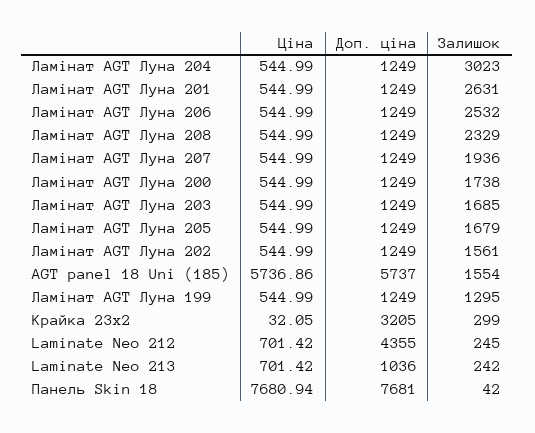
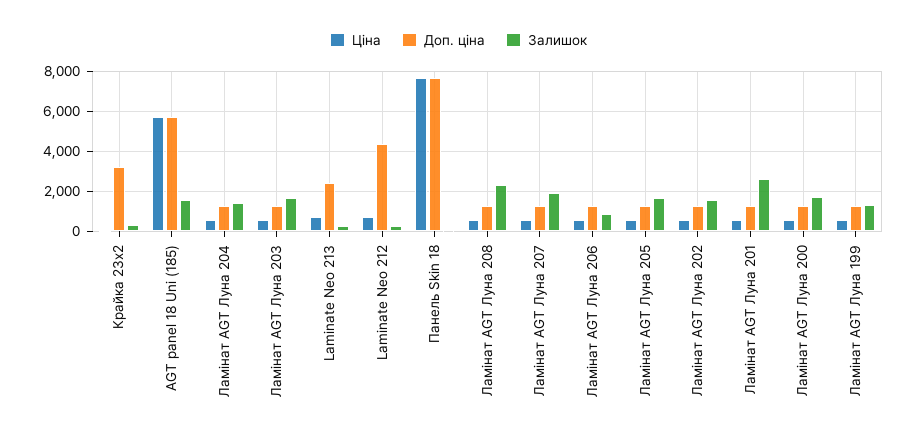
Залишок, Ламінат AGT Луна 204: 3023 -> 1500
Залишок, Ламінат AGT Луна 206: 2532 -> 1000
Доп. ціна, Laminate Neo 213: 1036 -> 2500

